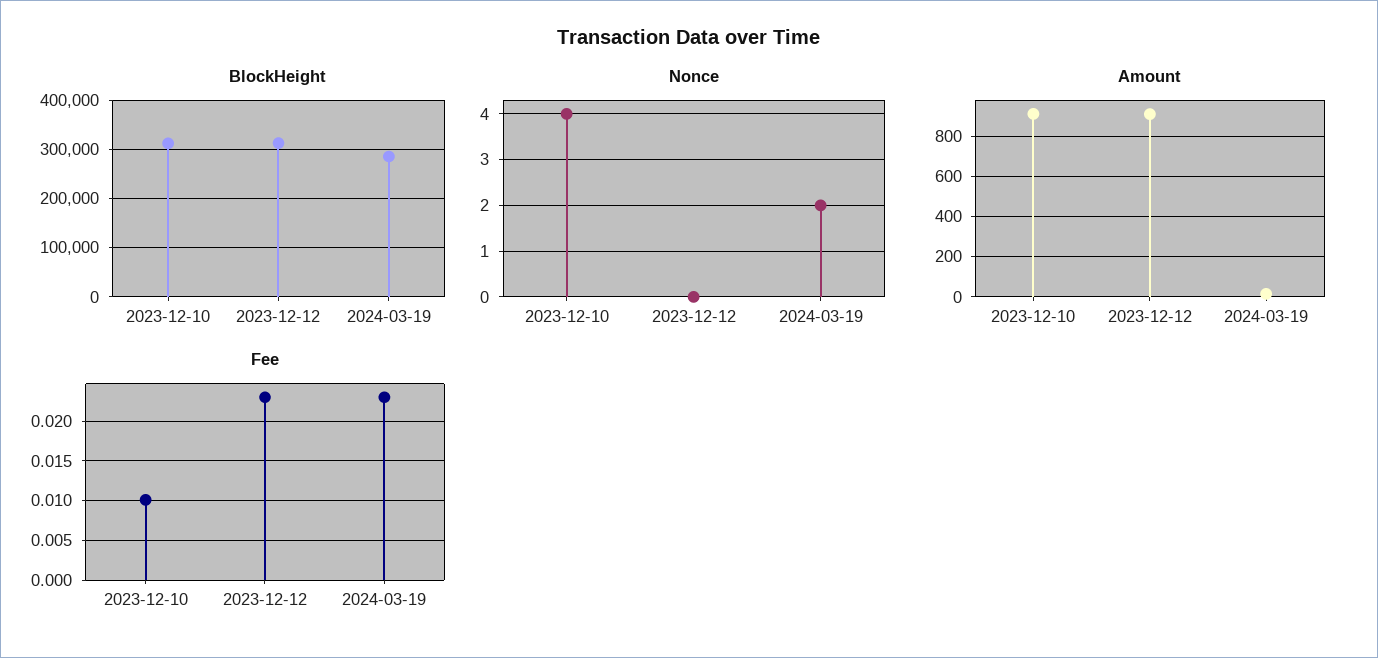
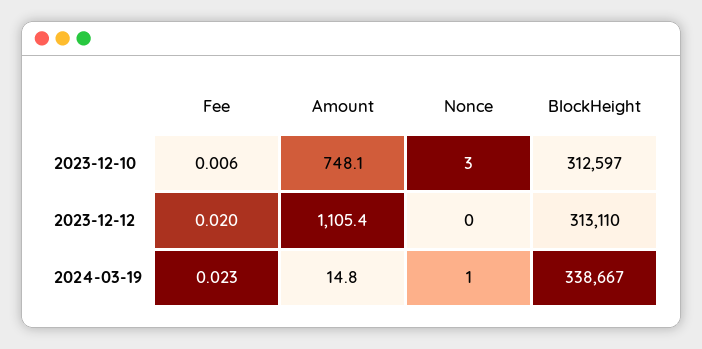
BlockHeight, 2024-03-19: 280000 -> 338667
Nonce, 2023-12-10: 4 -> 3
Nonce, 2024-03-19: 2 -> 1
Amount, 2023-12-10: 900 -> 748.1
Amount, 2023-12-12: 900 -> 1105.4
Fee, 2023-12-10: 0.01 -> 0.006
Fee, 2023-12-12: 0.023 -> 0.02

